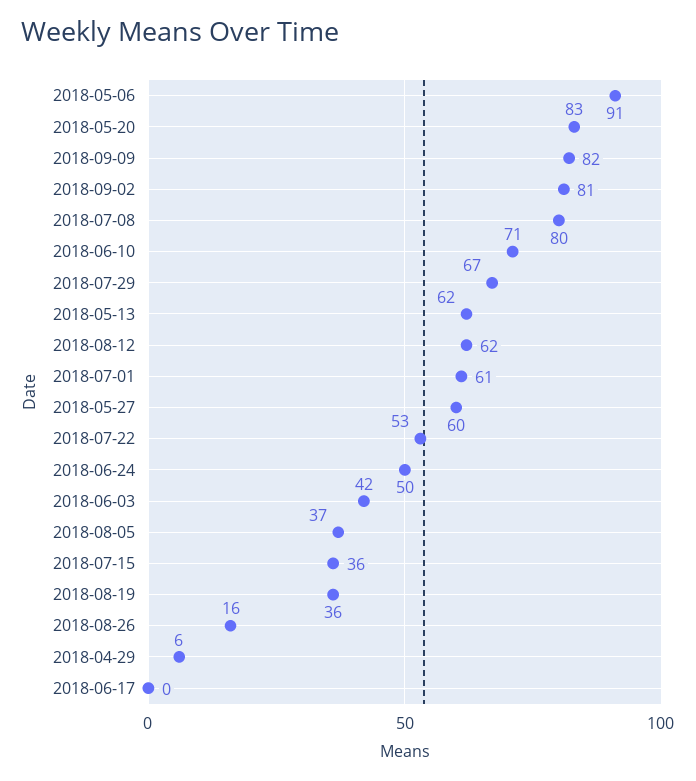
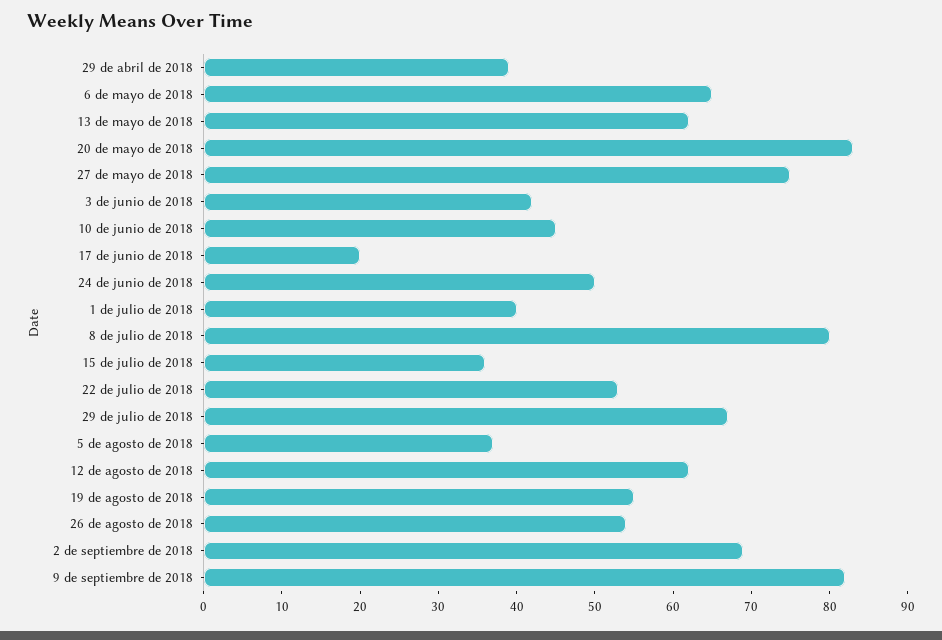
2018-05-06: 91 -> 65
2018-09-02: 81 -> 70
2018-06-10: 71 -> 45
2018-07-01: 61 -> 40
2018-05-27: 60 -> 75
2018-08-19: 36 -> 55
2018-08-26: 16 -> 55
2018-04-29: 6 -> 40
2018-06-17: 0 -> 20

